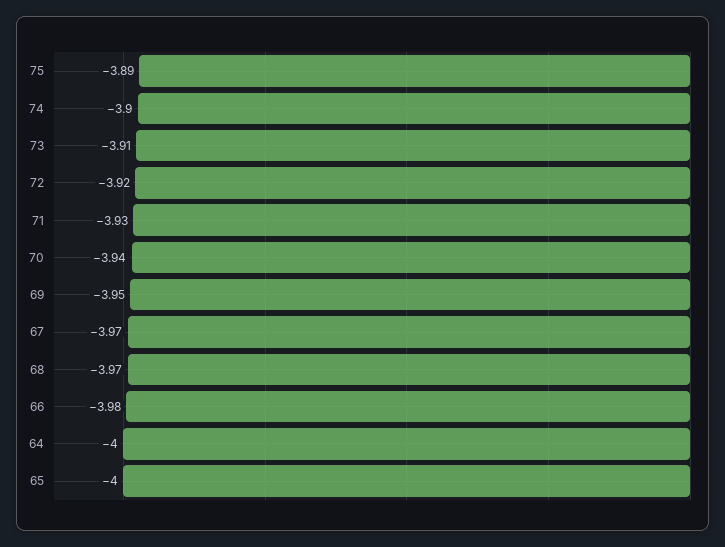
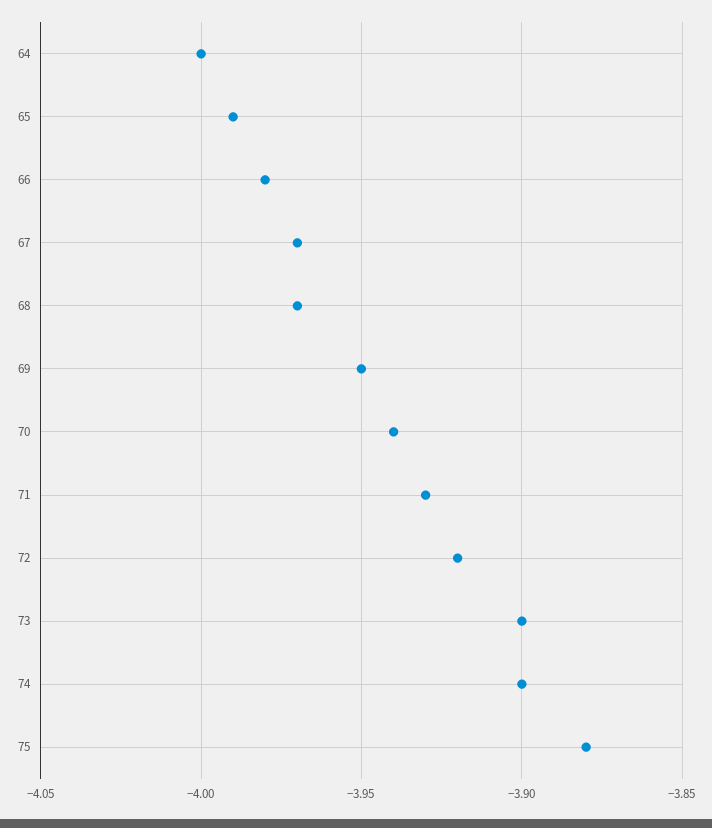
75: -3.89 -> -3.88
73: -3.91 -> -3.9
65: -4 -> -3.99

